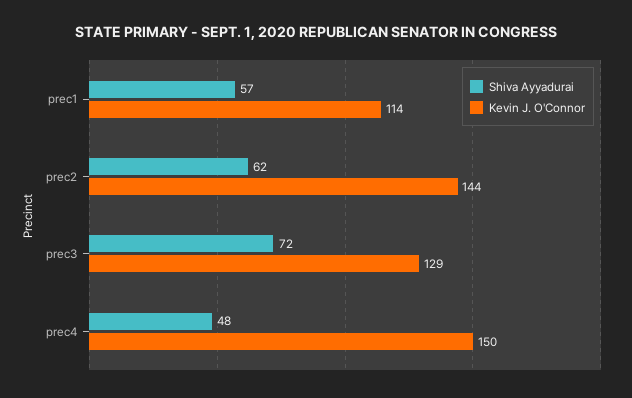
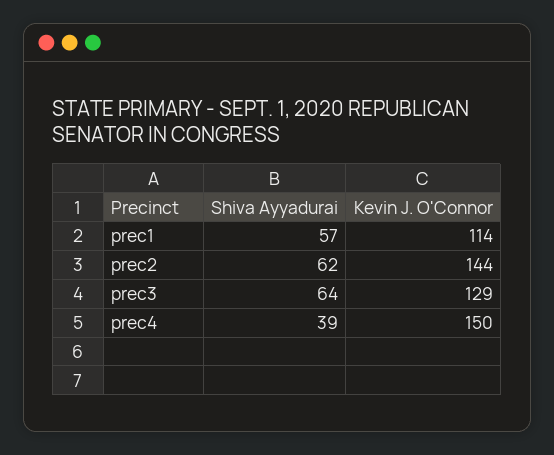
Shiva Ayyadurai, prec3: 72 -> 64
Shiva Ayyadurai, prec4: 48 -> 39

